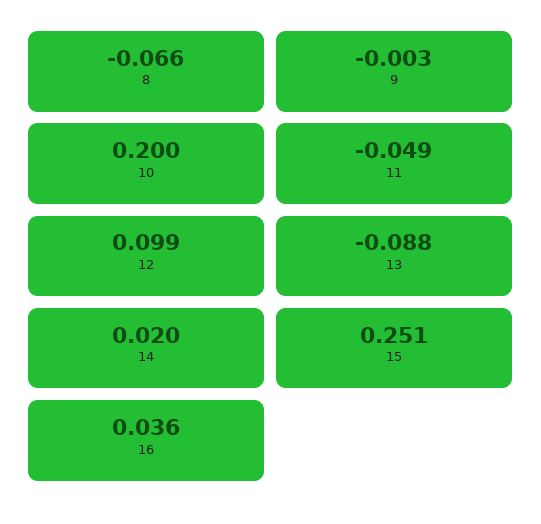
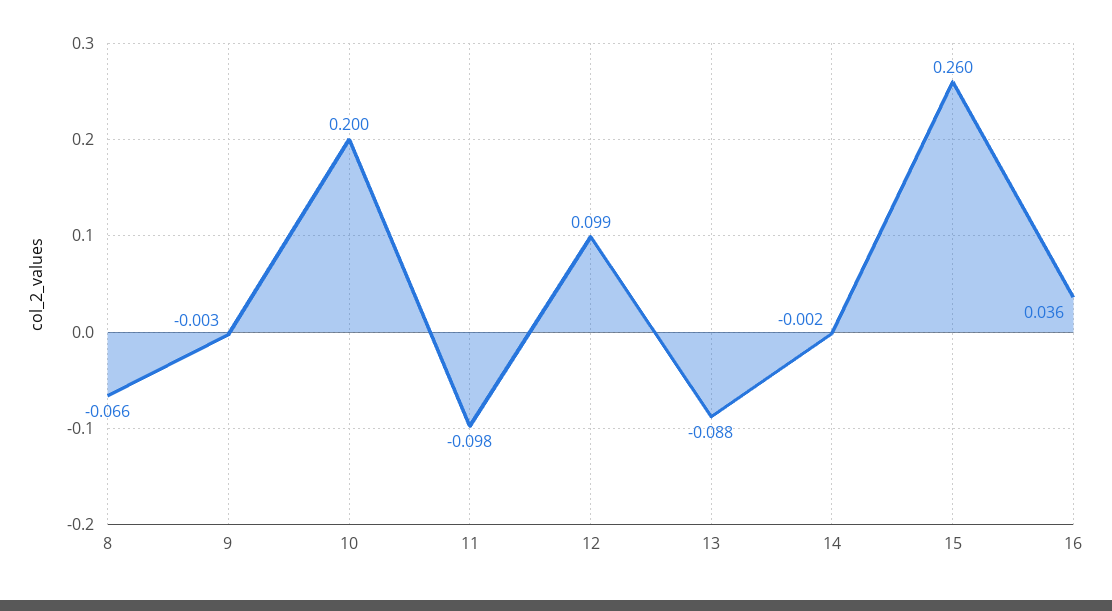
11: -0.049 -> -0.098
14: 0.02 -> -0.002
15: 0.251 -> 0.26

